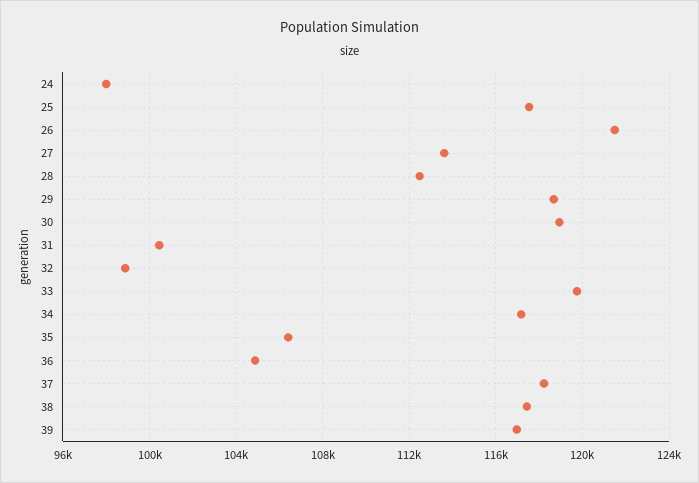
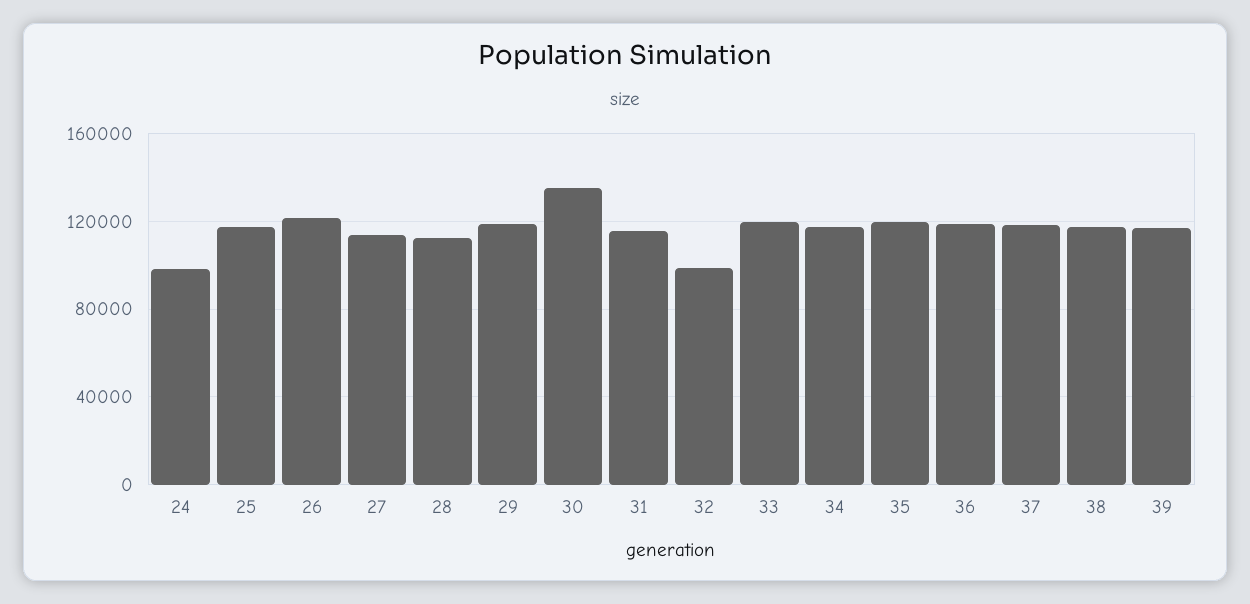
30: 119000 -> 135000
31: 100500 -> 115000
35: 106500 -> 120000
36: 105000 -> 120000

